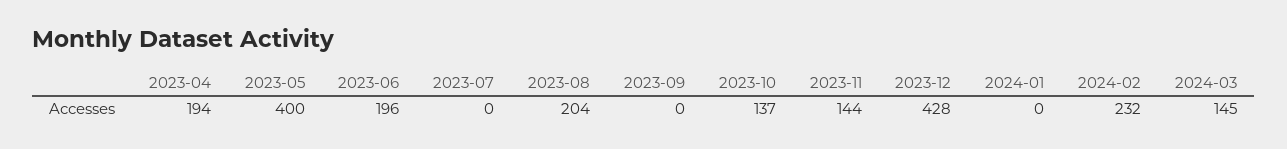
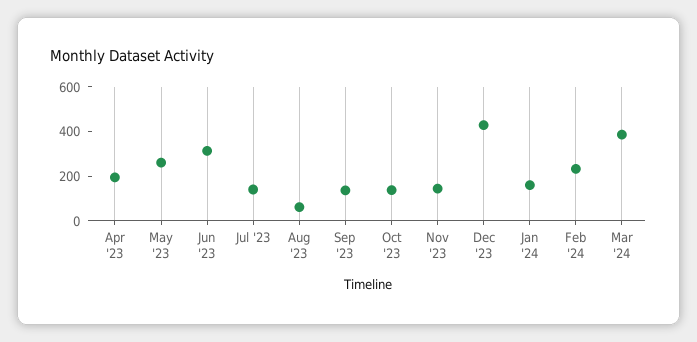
2023-05: 400 -> 250
2023-06: 196 -> 300
2023-07: 0 -> 150
2023-08: 204 -> 50
2023-09: 0 -> 150
2024-01: 0 -> 150
2024-03: 145 -> 400

